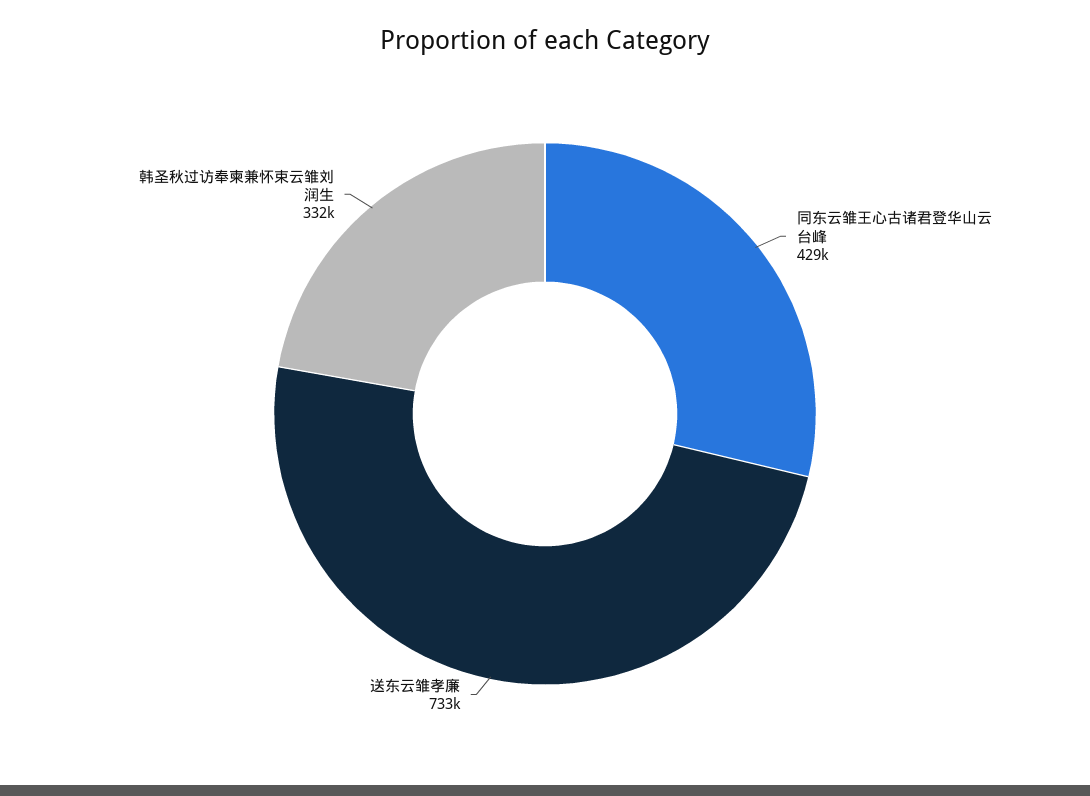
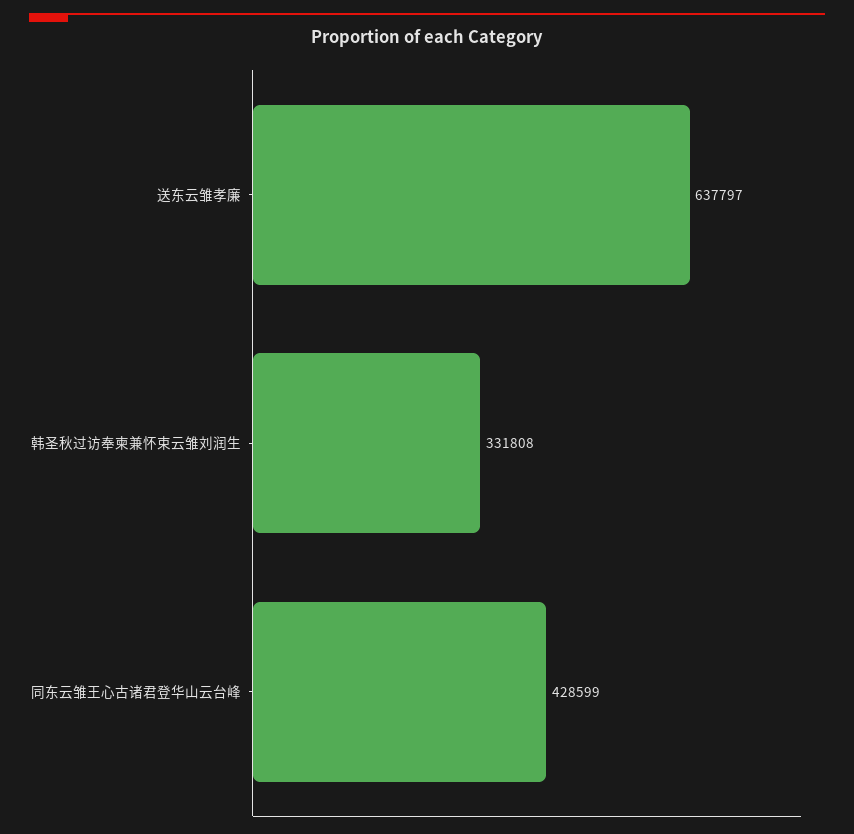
送东云雏孝廉: 733000 -> 637797

